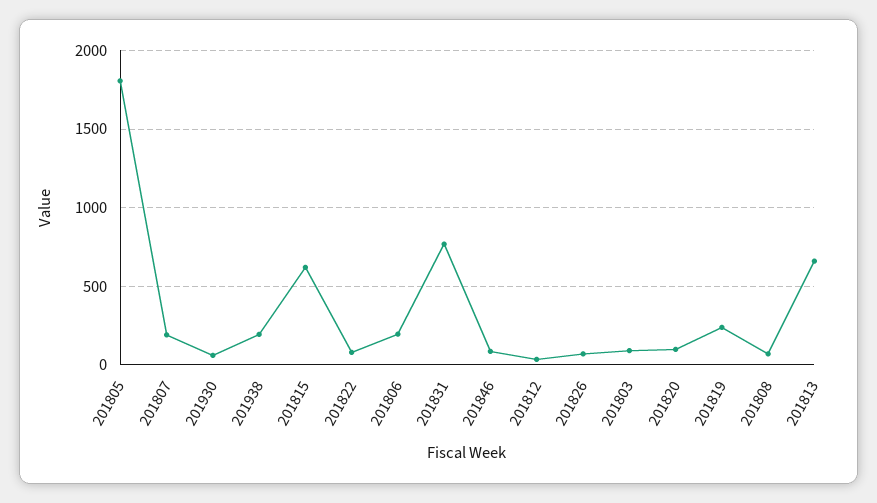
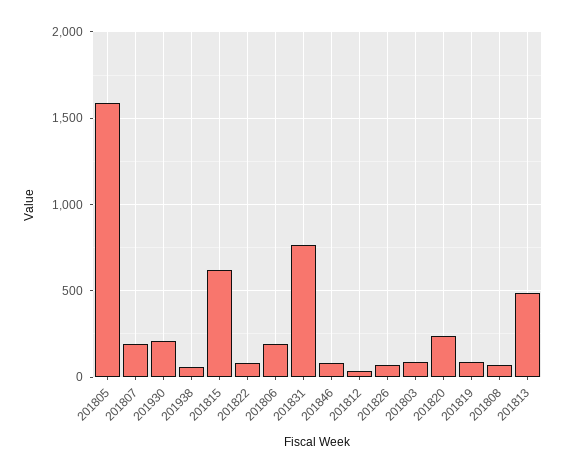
201805: 1800 -> 1600
201930: 50 -> 200
201938: 200 -> 50
201820: 100 -> 250
201819: 250 -> 100
201813: 650 -> 500

